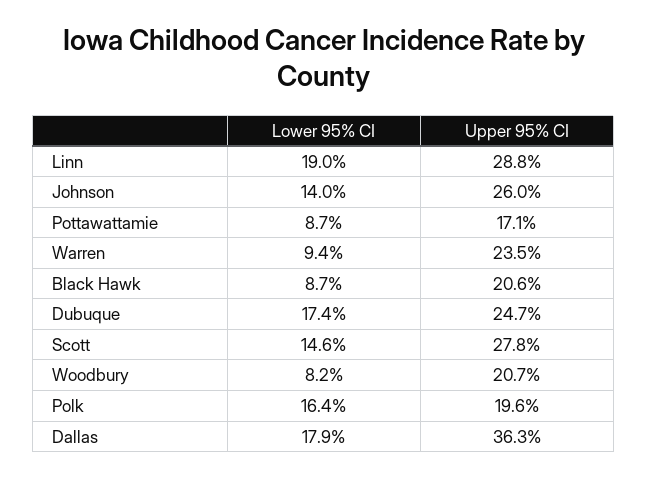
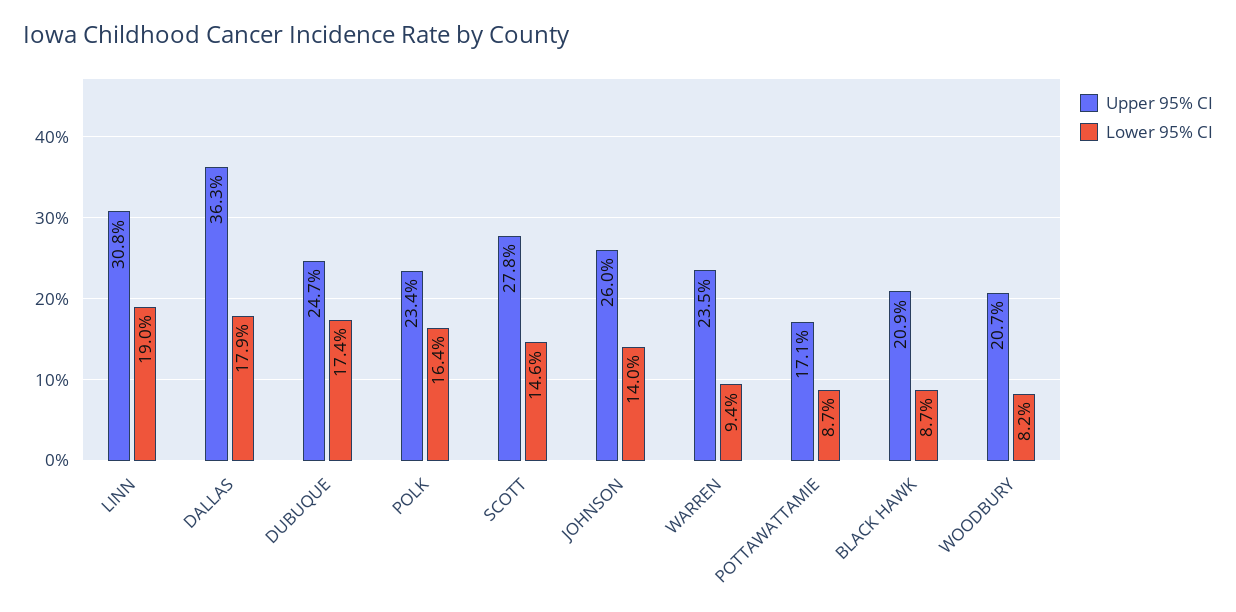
Upper 95% CI, Linn: 28.8 -> 30.8
Upper 95% CI, Black Hawk: 20.6 -> 20.9
Upper 95% CI, Polk: 19.6 -> 23.4

